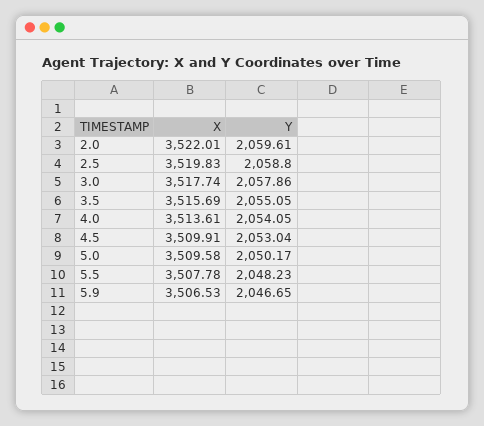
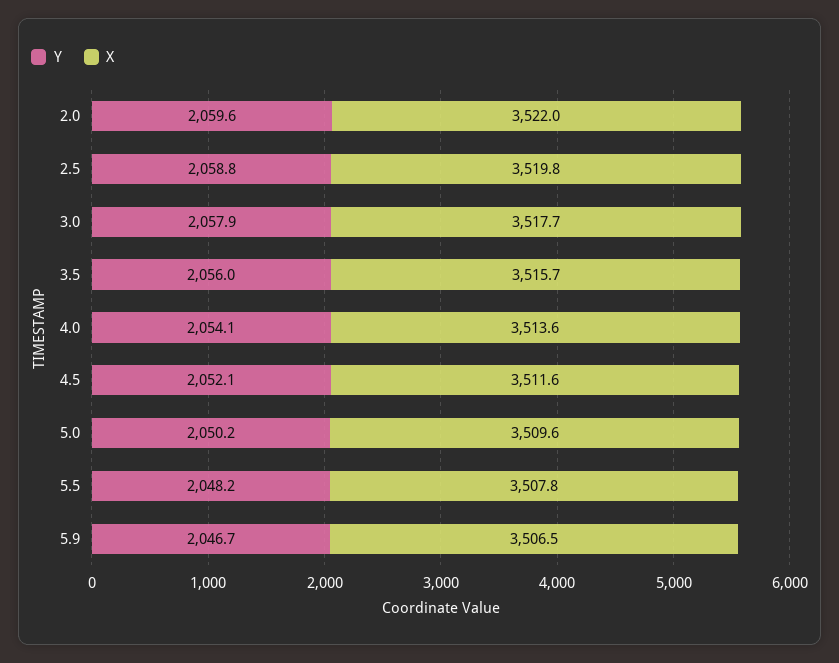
Y, 3.5: 2055.05 -> 2056
X, 4.5: 3509.91 -> 3511.6
Y, 4.5: 2053.04 -> 2052.1

